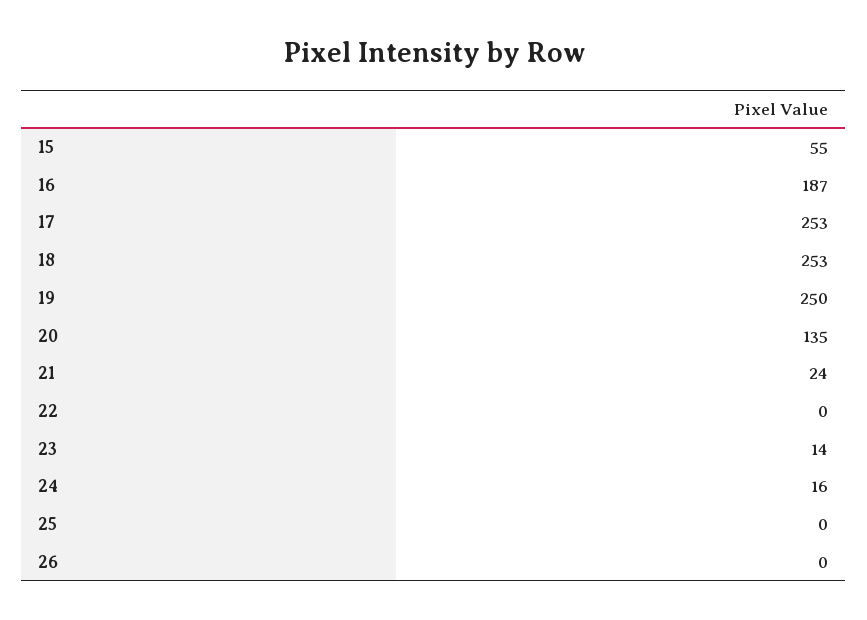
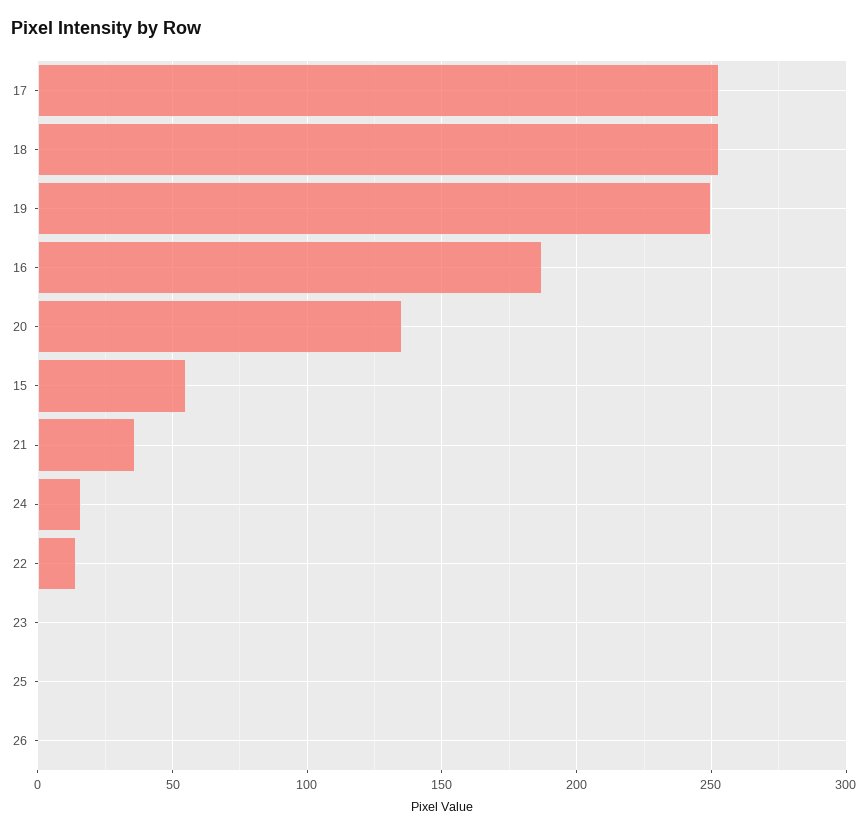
21: 24 -> 35
22: 0 -> 15
23: 14 -> 0

